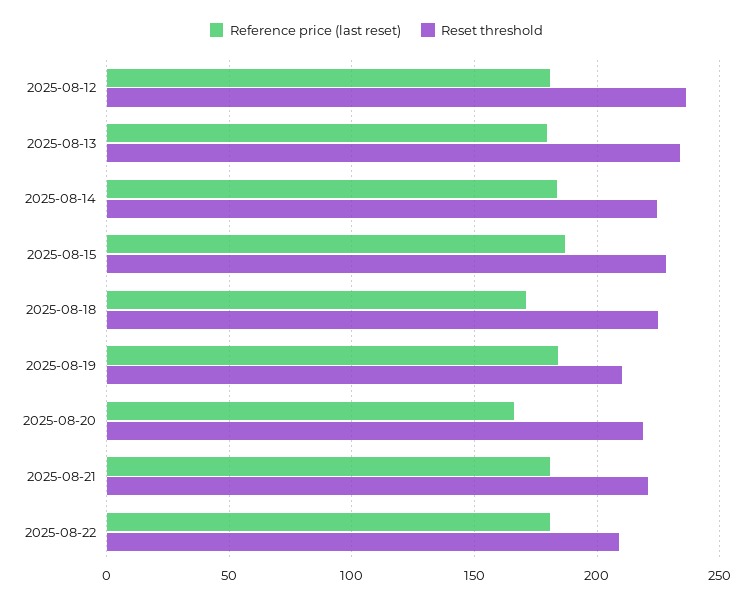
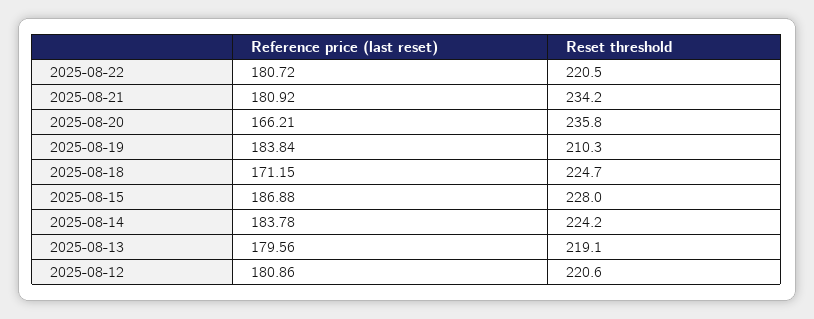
Reset threshold, 2025-08-12: 235 -> 220.6
Reset threshold, 2025-08-13: 235 -> 219.1
Reset threshold, 2025-08-20: 220 -> 235.8
Reset threshold, 2025-08-21: 220 -> 234.2
Reset threshold, 2025-08-22: 210 -> 220.5

